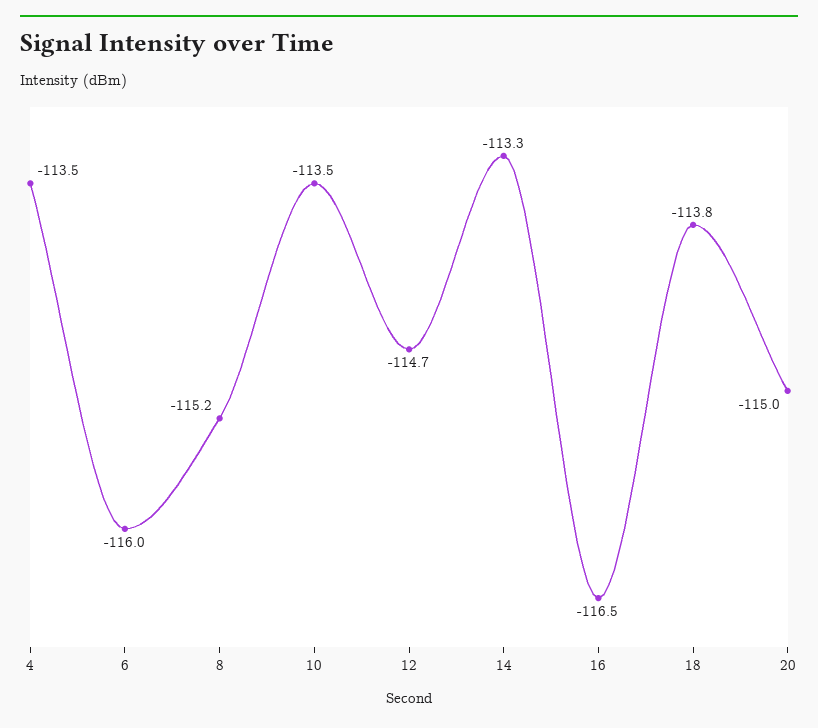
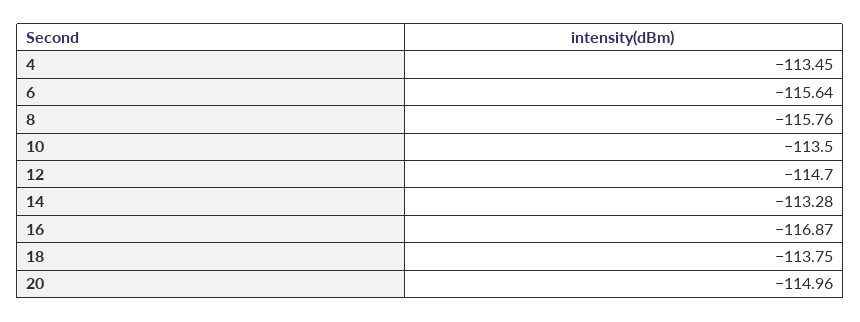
6: -116 -> -115.64
8: -115.2 -> -115.76
16: -116.5 -> -116.87

